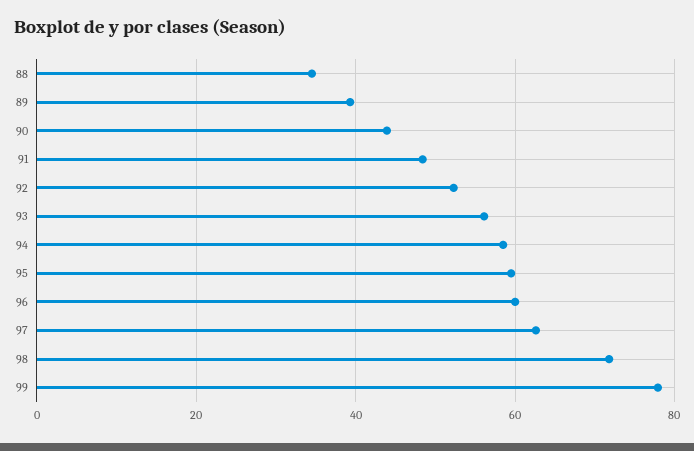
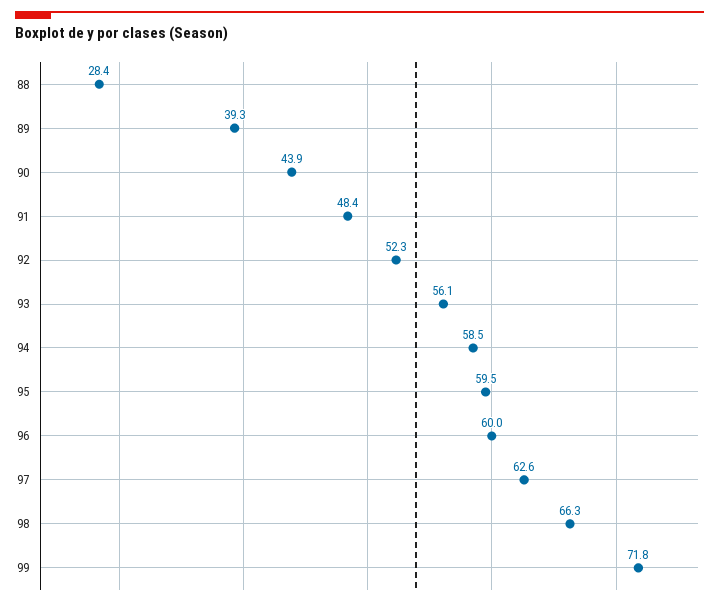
88: 34 -> 28.4
98: 72 -> 66.3
99: 78 -> 71.8

